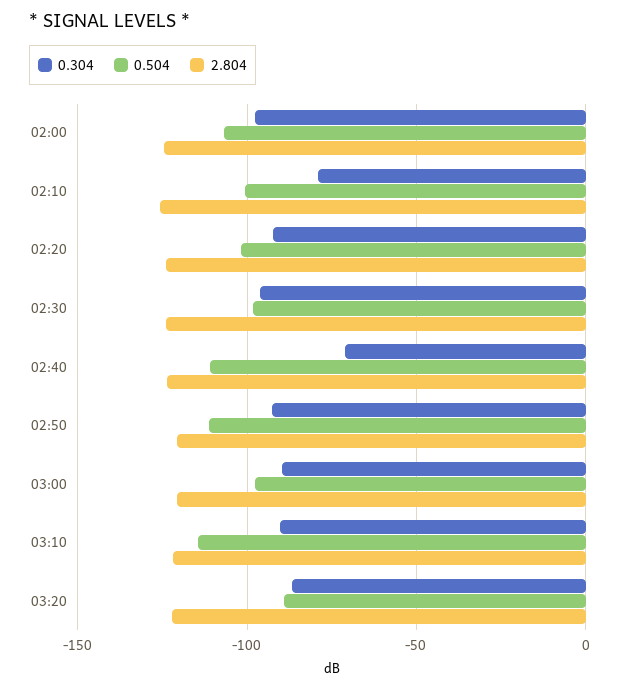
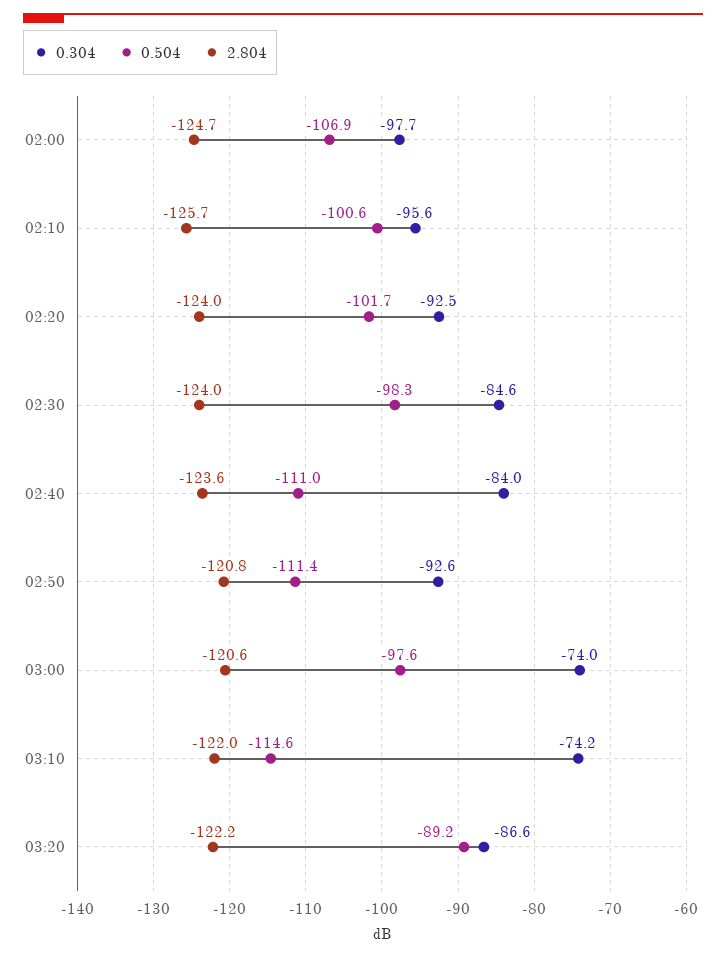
0.304, 02:10: -80 -> -95.6
0.304, 02:30: -95 -> -84.6
0.304, 02:40: -70 -> -84
0.304, 03:00: -90 -> -74
0.304, 03:10: -90 -> -74.2

